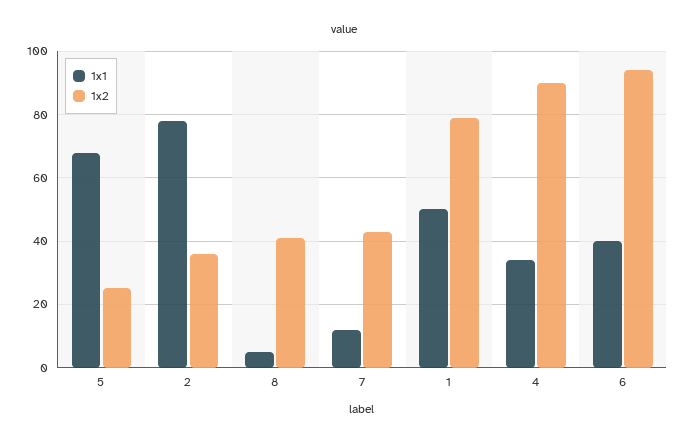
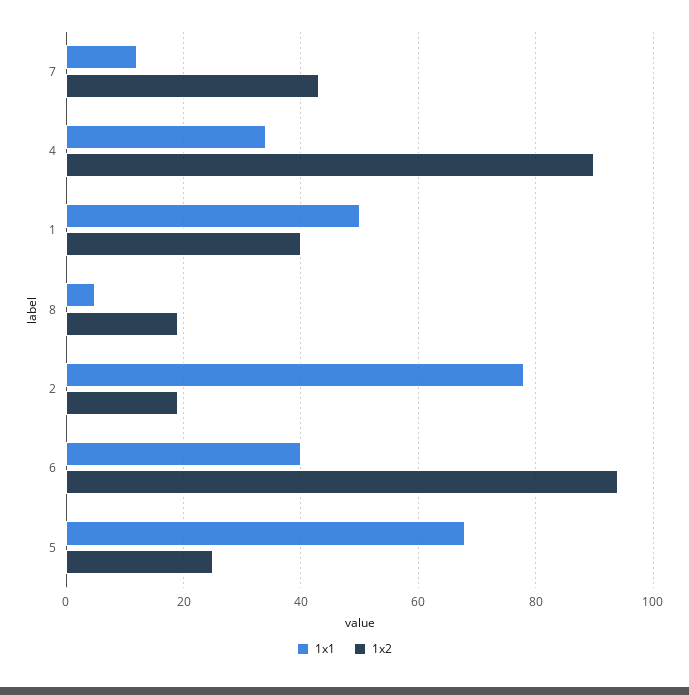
1x2, 2: 35 -> 20
1x2, 8: 40 -> 20
1x2, 1: 80 -> 40

